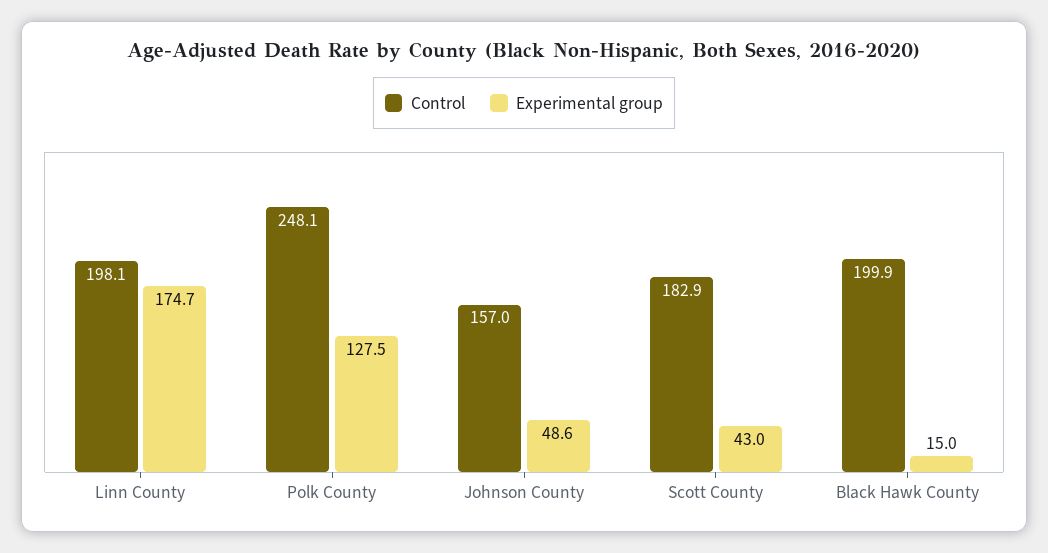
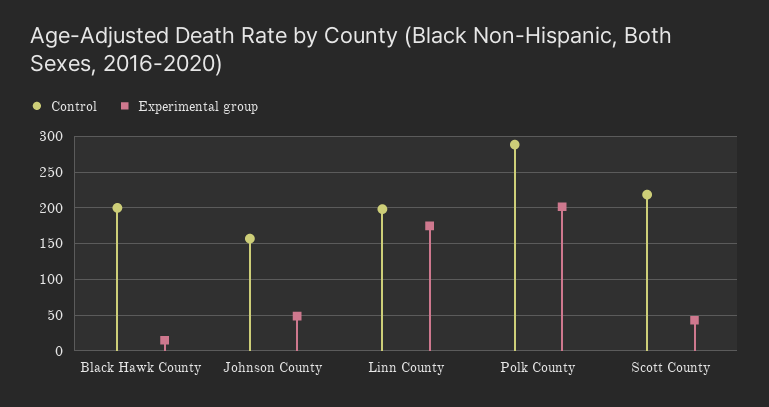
Control, Polk County: 248.1 -> 290
Experimental group, Polk County: 127.5 -> 200
Control, Scott County: 182.9 -> 220

